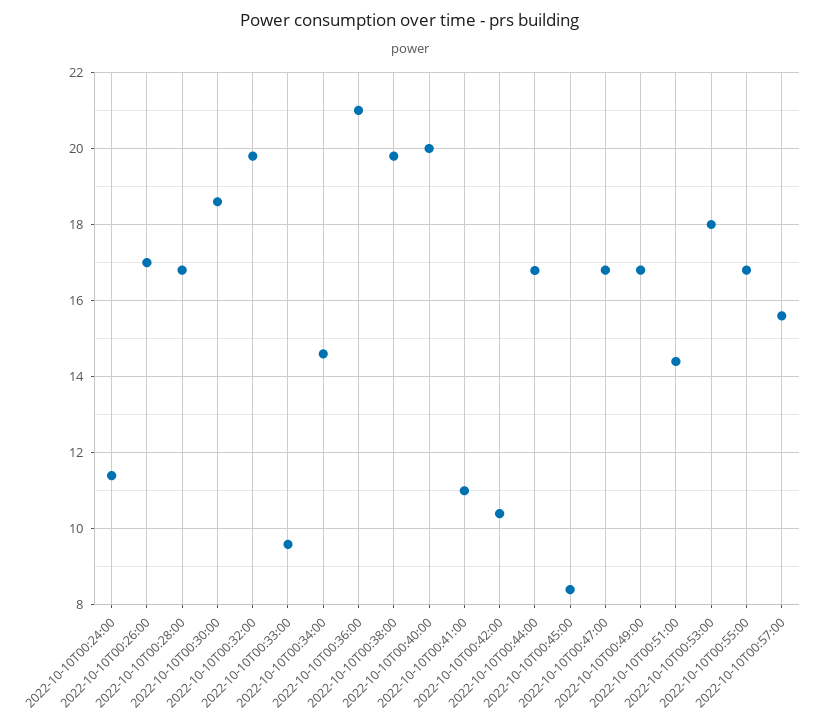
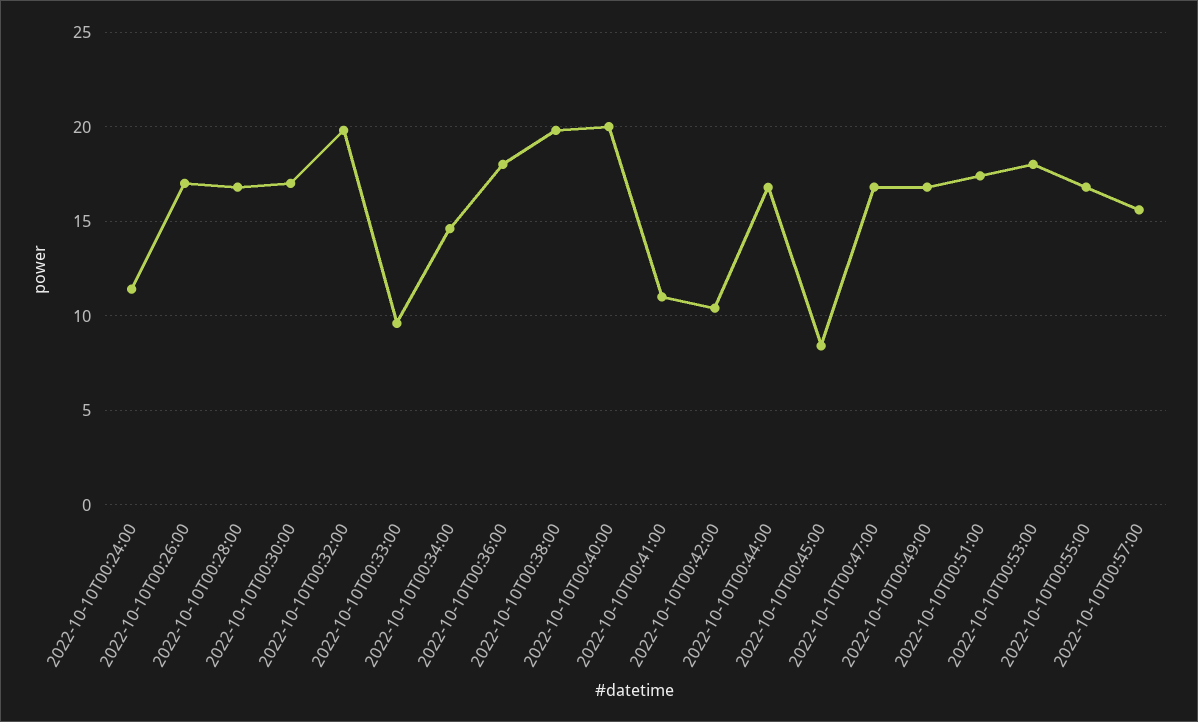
2022-10-10T00:30:00: 18.6 -> 17
2022-10-10T00:36:00: 21 -> 18
2022-10-10T00:51:00: 14.4 -> 17.5

